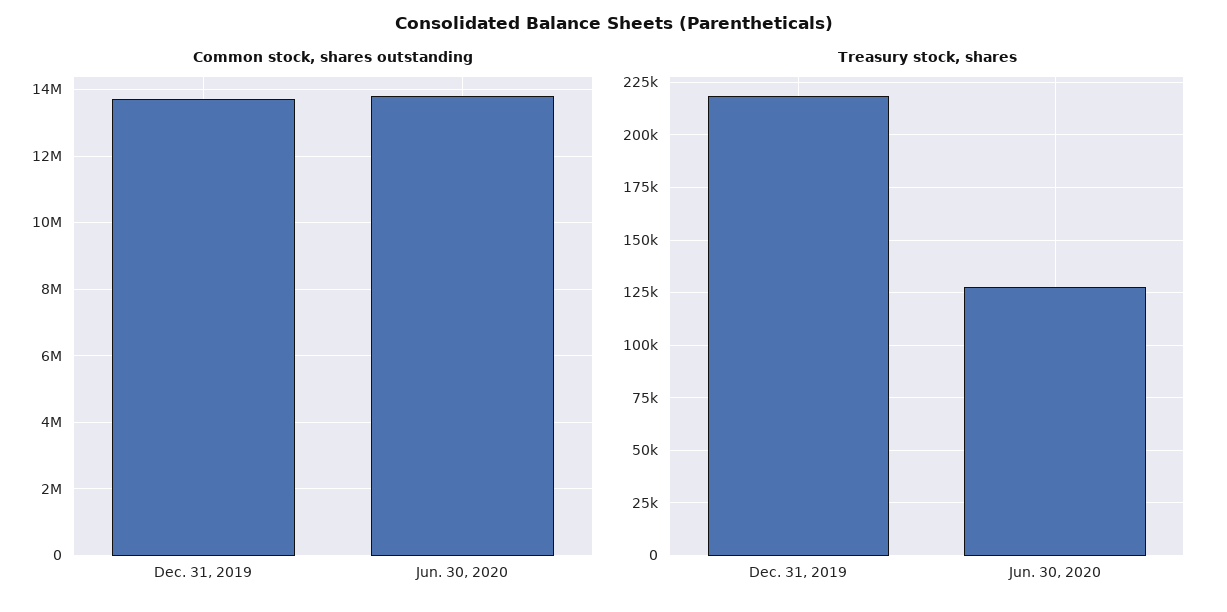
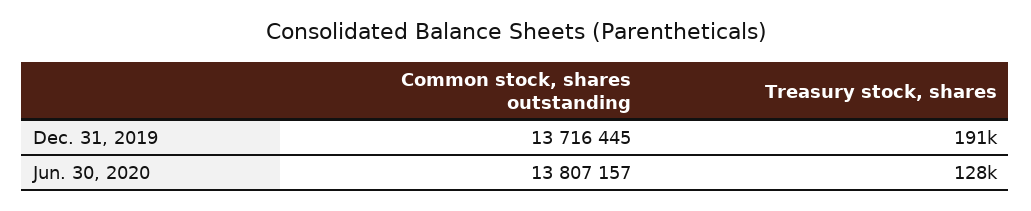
Treasury stock, shares, Dec. 31, 2019: 220000 -> 191000

